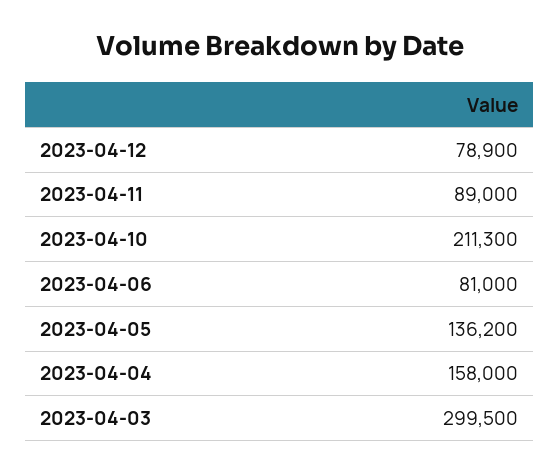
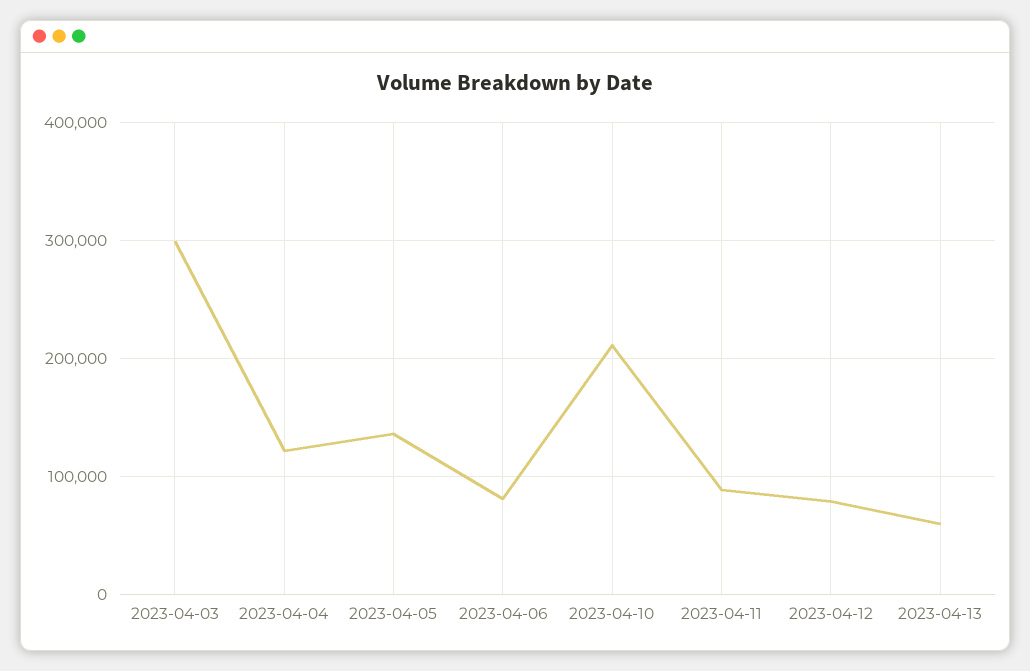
2023-04-04: 158000 -> 120000
2023-04-13: none -> 60000

